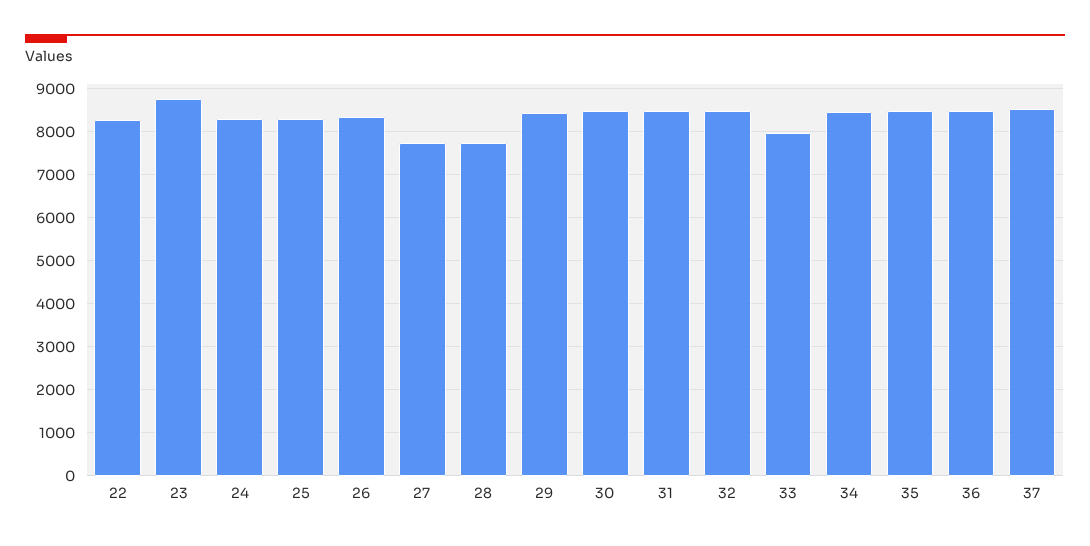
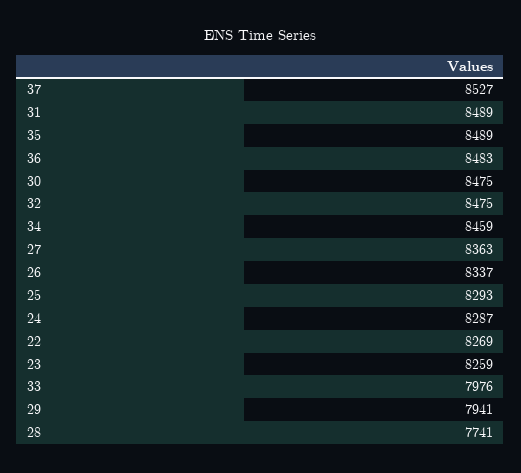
23: 8800 -> 8259
27: 7800 -> 8363
29: 8400 -> 7941

